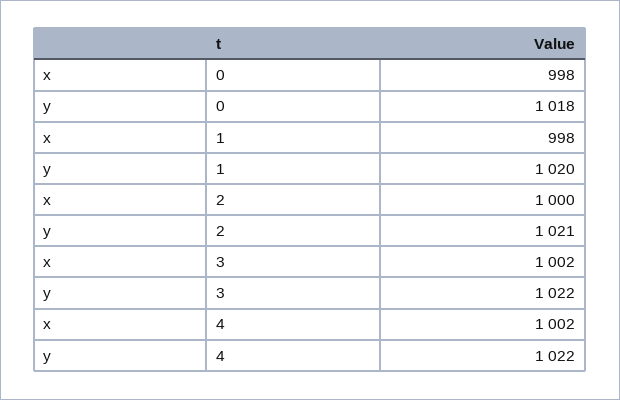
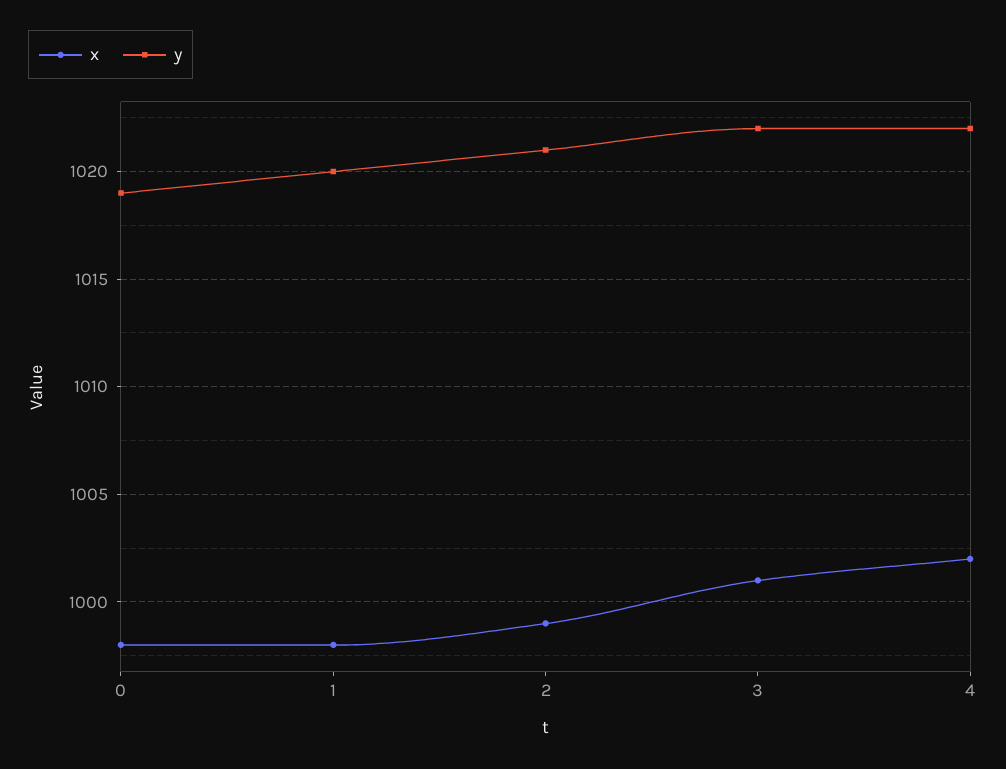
y, 0: 1018 -> 1019
x, 2: 1000 -> 999
x, 3: 1002 -> 1001

